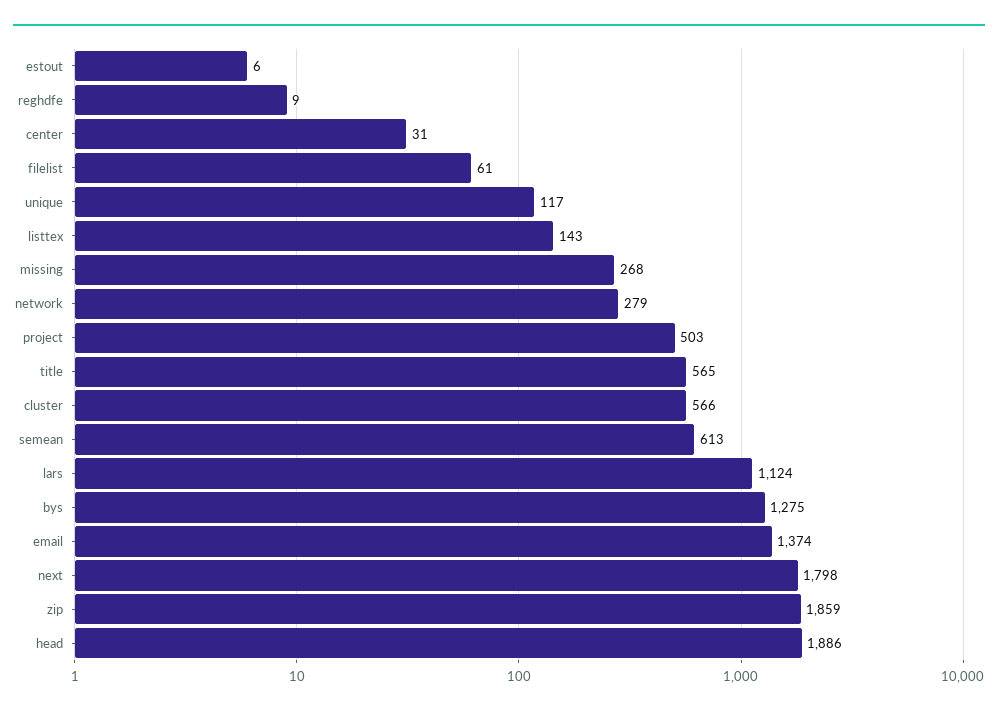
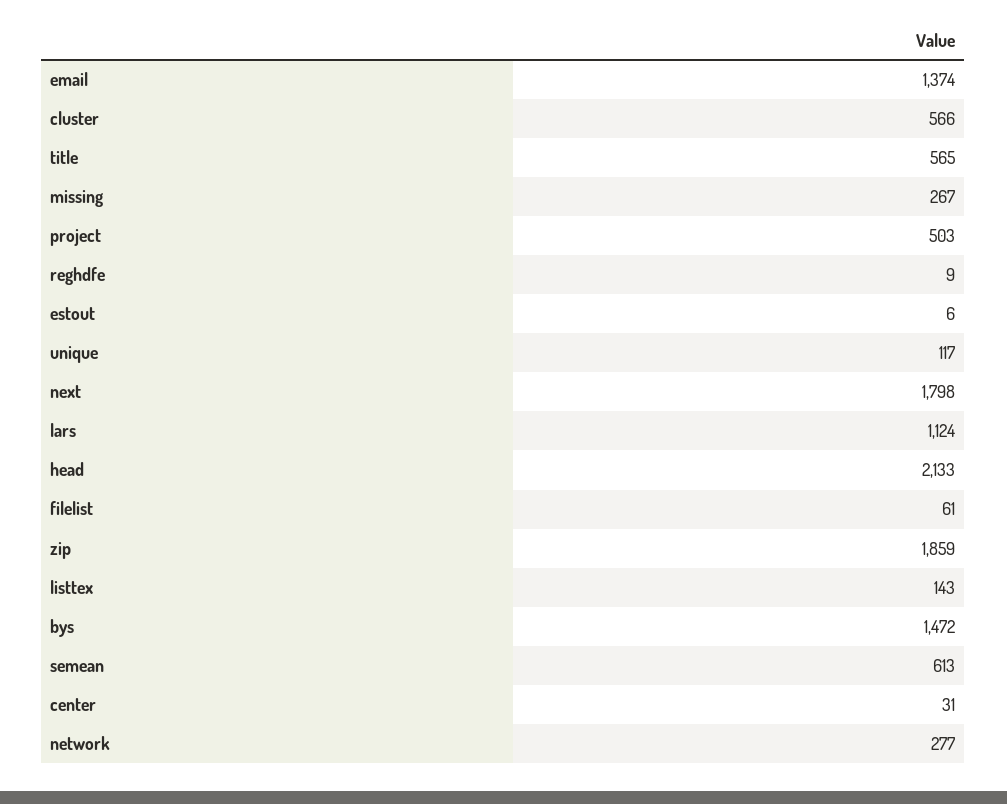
missing: 268 -> 267
network: 279 -> 277
bys: 1275 -> 1472
head: 1886 -> 2133

